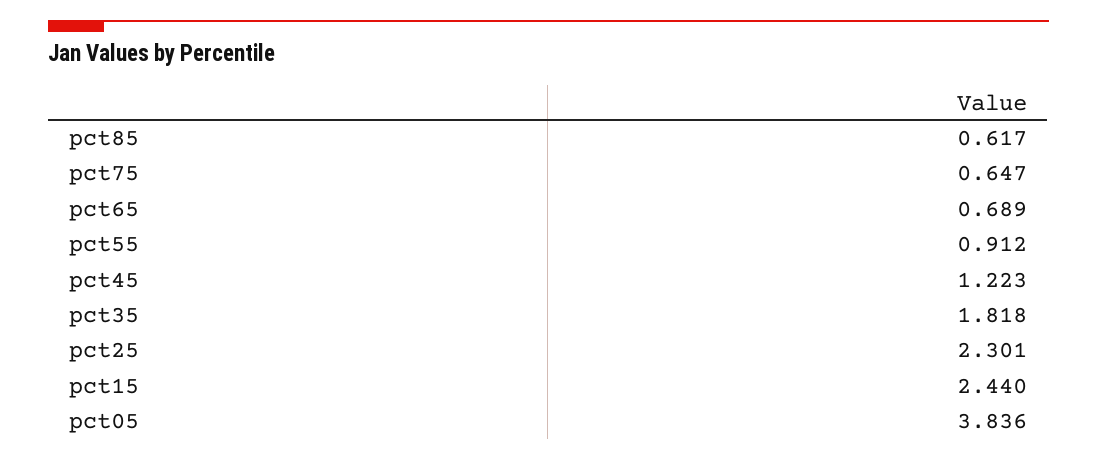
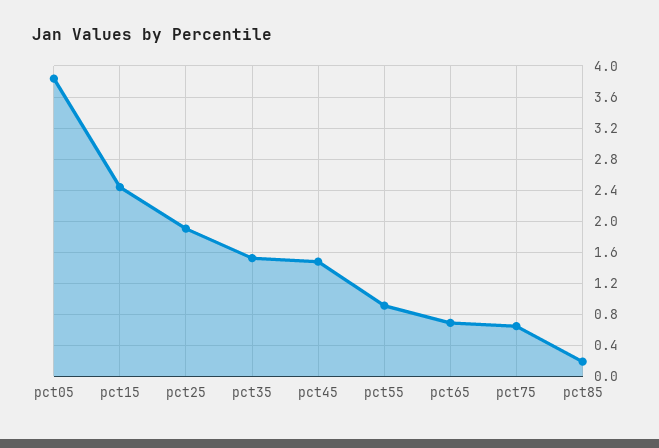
pct85: 0.617 -> 0.2
pct45: 1.223 -> 1.5
pct35: 1.818 -> 1.5
pct25: 2.301 -> 1.9

